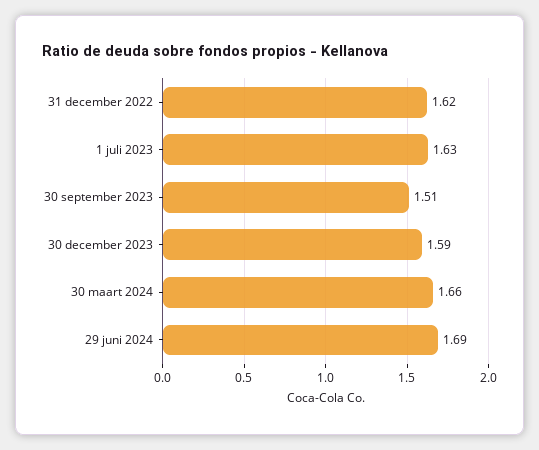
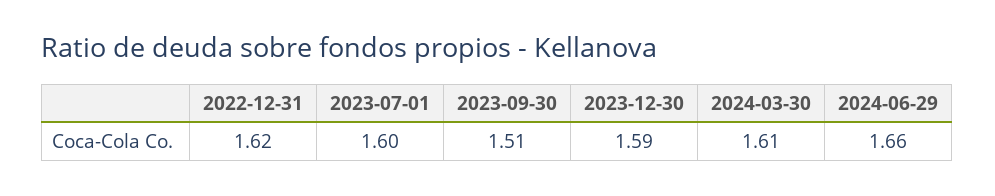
1 juli 2023: 1.63 -> 1.6
30 maart 2024: 1.66 -> 1.61
29 juni 2024: 1.69 -> 1.66

